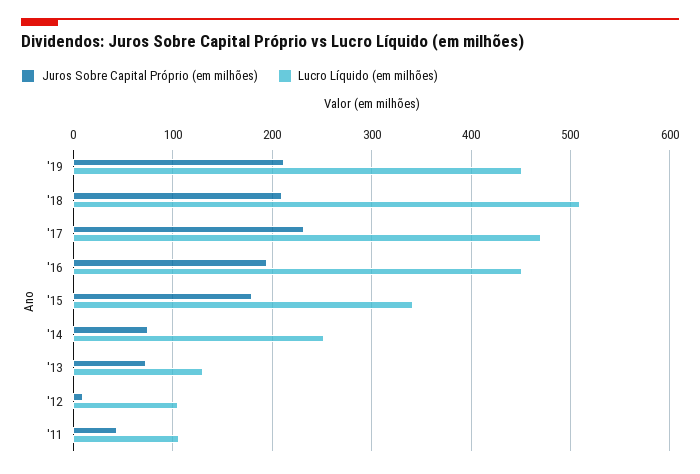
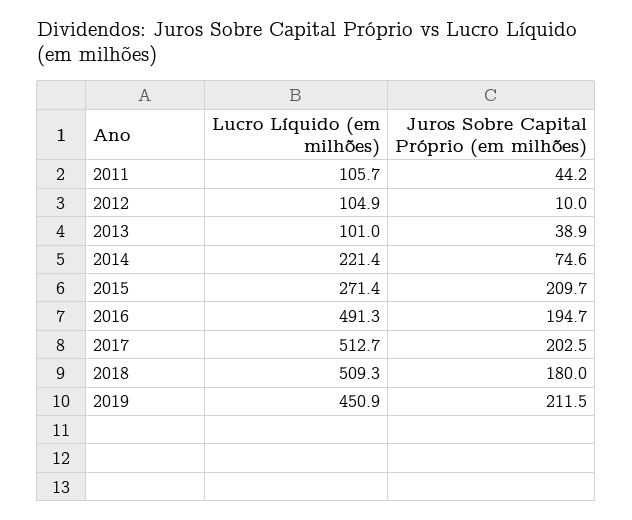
Juros Sobre Capital Próprio (em milhões), '18: 210 -> 180
Juros Sobre Capital Próprio (em milhões), '17: 230 -> 202.5
Lucro Líquido (em milhões), '17: 470 -> 512.7
Lucro Líquido (em milhões), '16: 450 -> 491.3
Juros Sobre Capital Próprio (em milhões), '15: 180 -> 209.7
Lucro Líquido (em milhões), '15: 340 -> 271.4
Lucro Líquido (em milhões), '14: 250 -> 221.4
Juros Sobre Capital Próprio (em milhões), '13: 70 -> 38.9
Lucro Líquido (em milhões), '13: 130 -> 101

